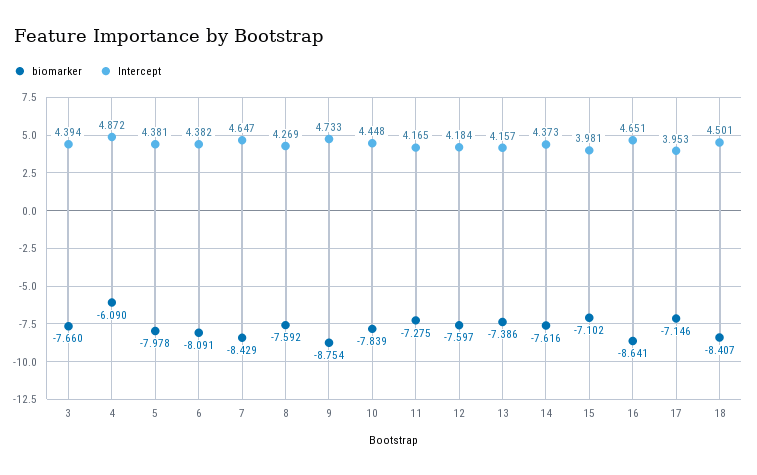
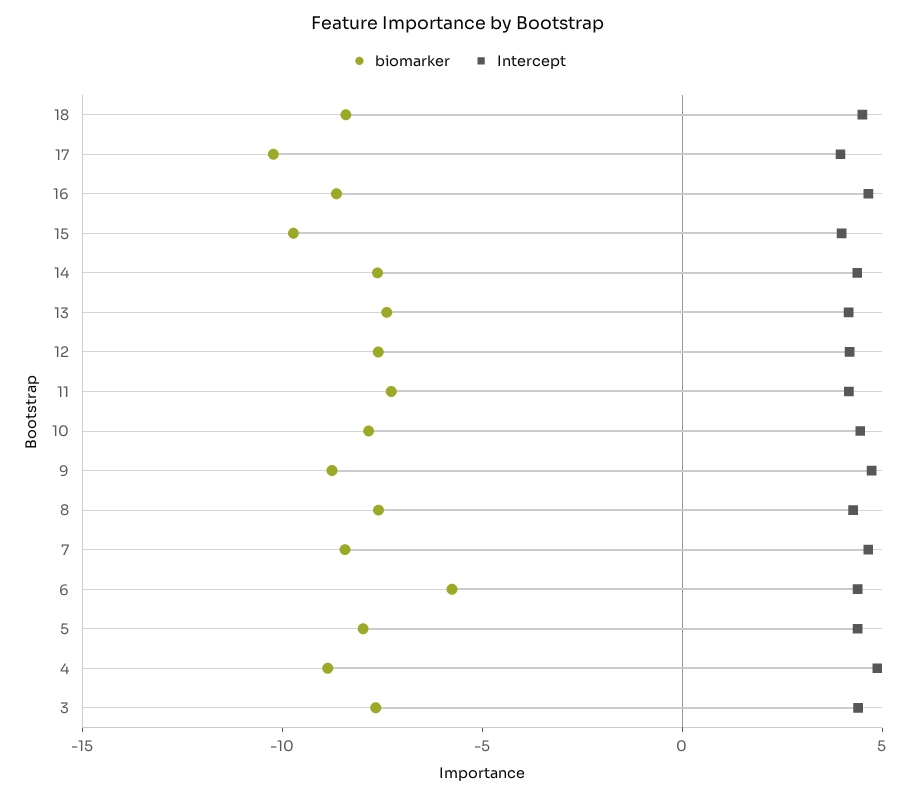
biomarker, 4: -6.09 -> -9
biomarker, 6: -8.091 -> -6
biomarker, 15: -7.102 -> -10
biomarker, 17: -7.146 -> -10

